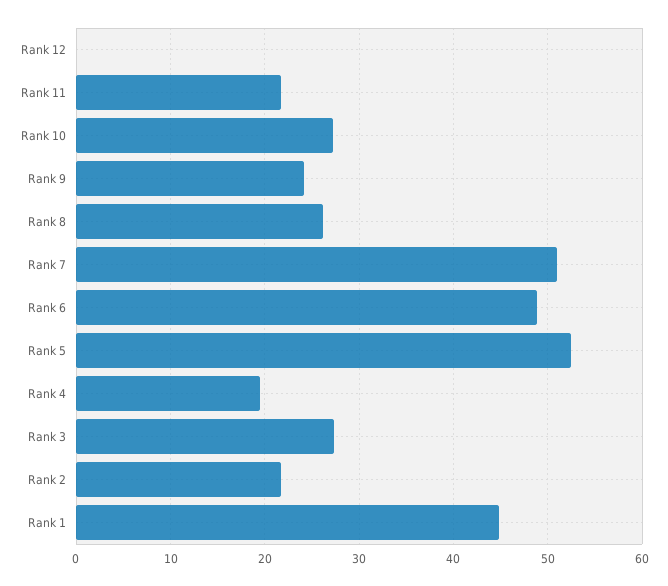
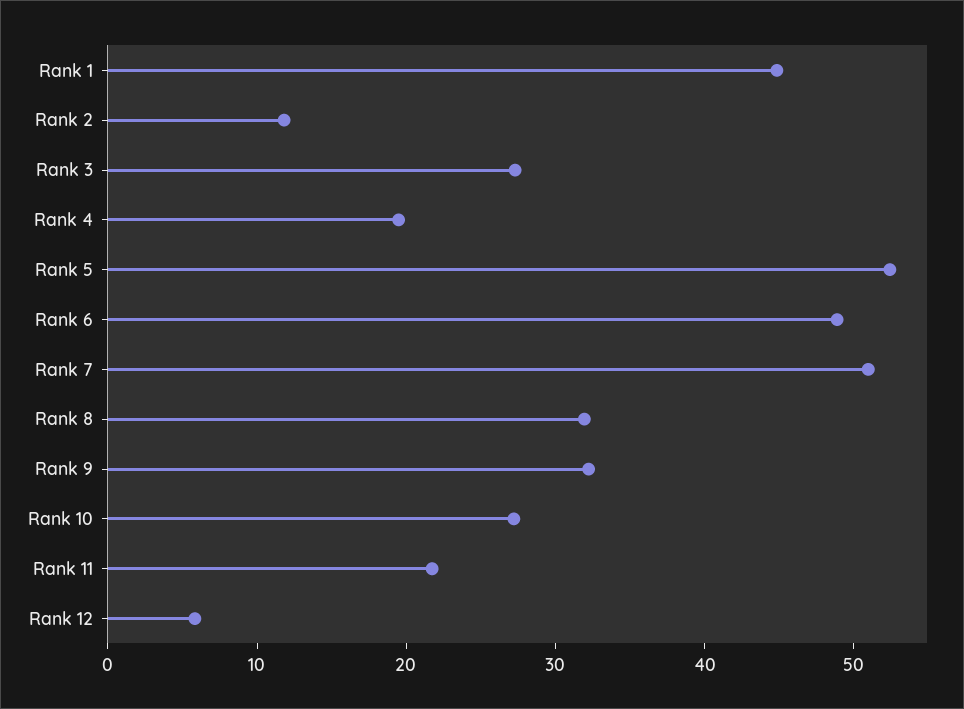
Rank 12: 0 -> 6
Rank 9: 24 -> 32
Rank 8: 26 -> 32
Rank 2: 22 -> 12

